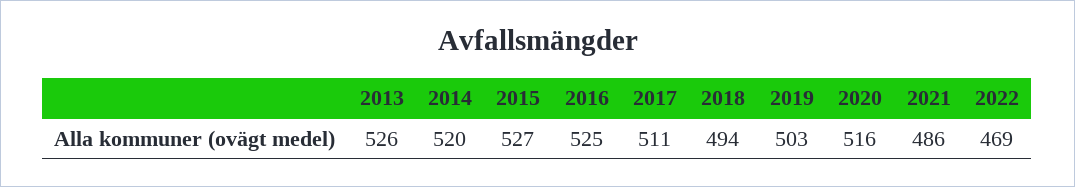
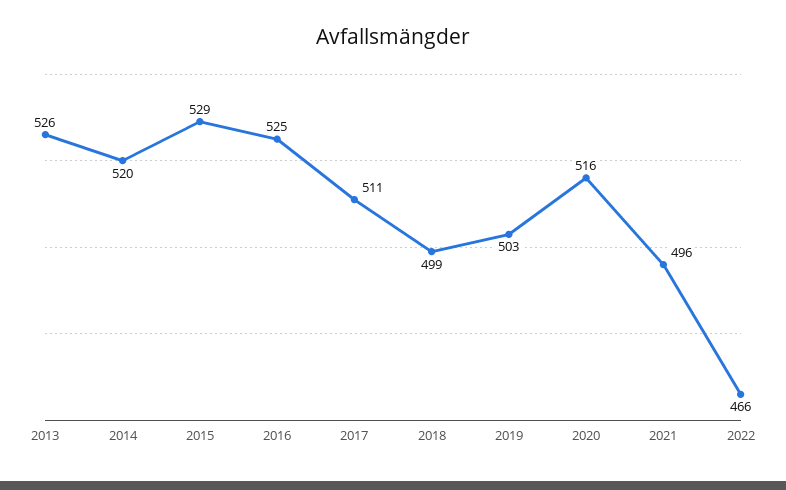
2015: 527 -> 529
2018: 494 -> 499
2021: 486 -> 496
2022: 469 -> 466

